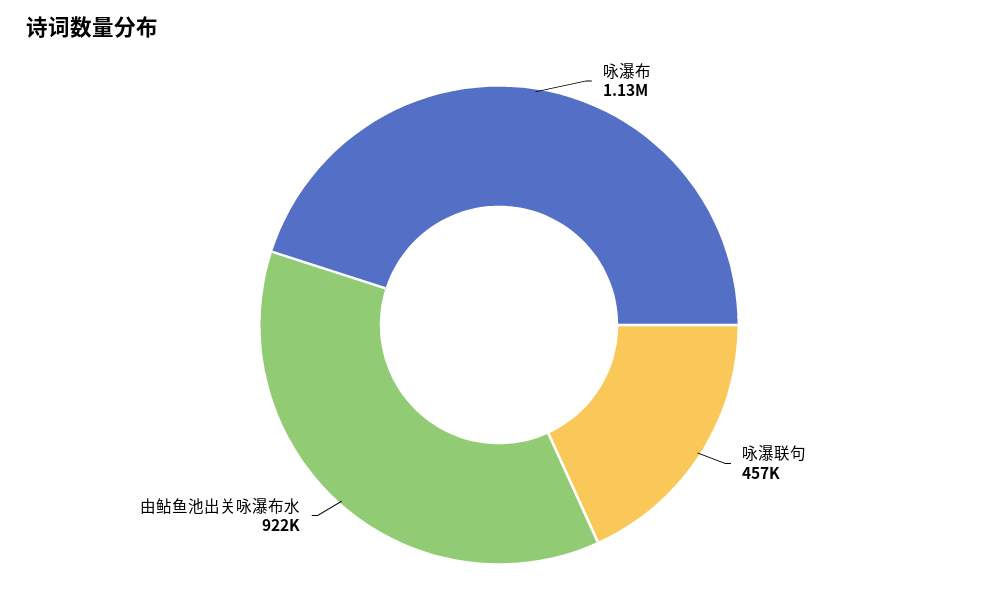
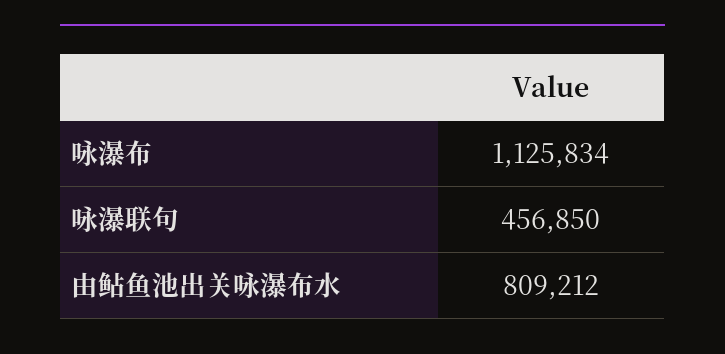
由鲇鱼池出关咏瀑布水: 922000 -> 809212

